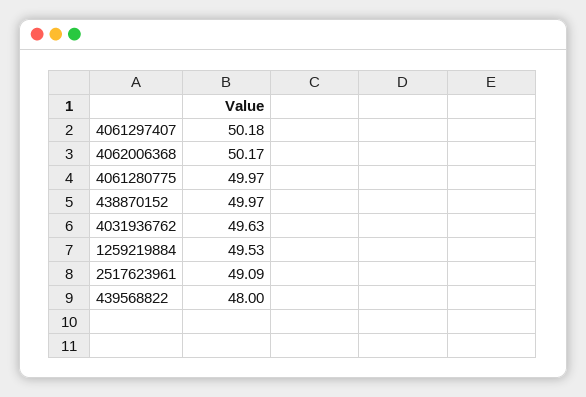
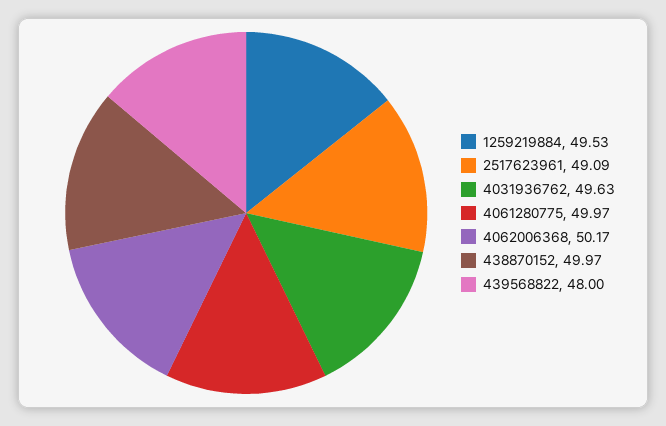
4061297407: 50.18 -> none

